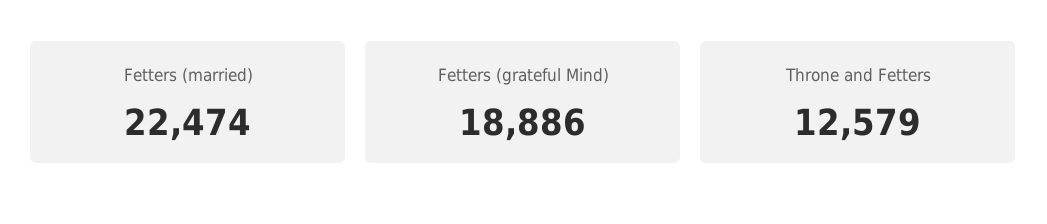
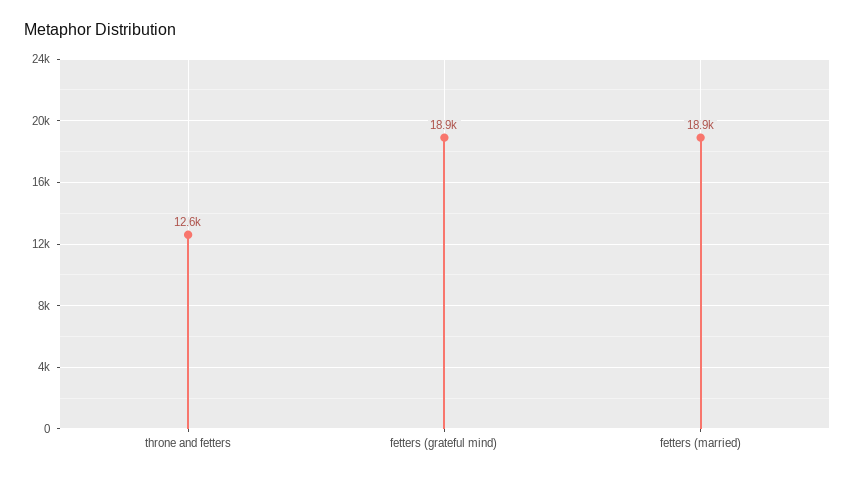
Fetters (married): 22474 -> 18900

